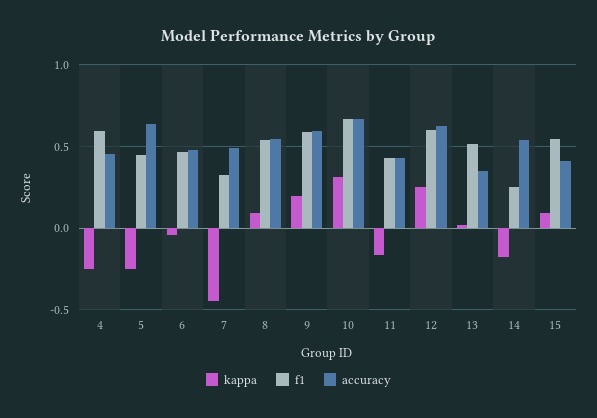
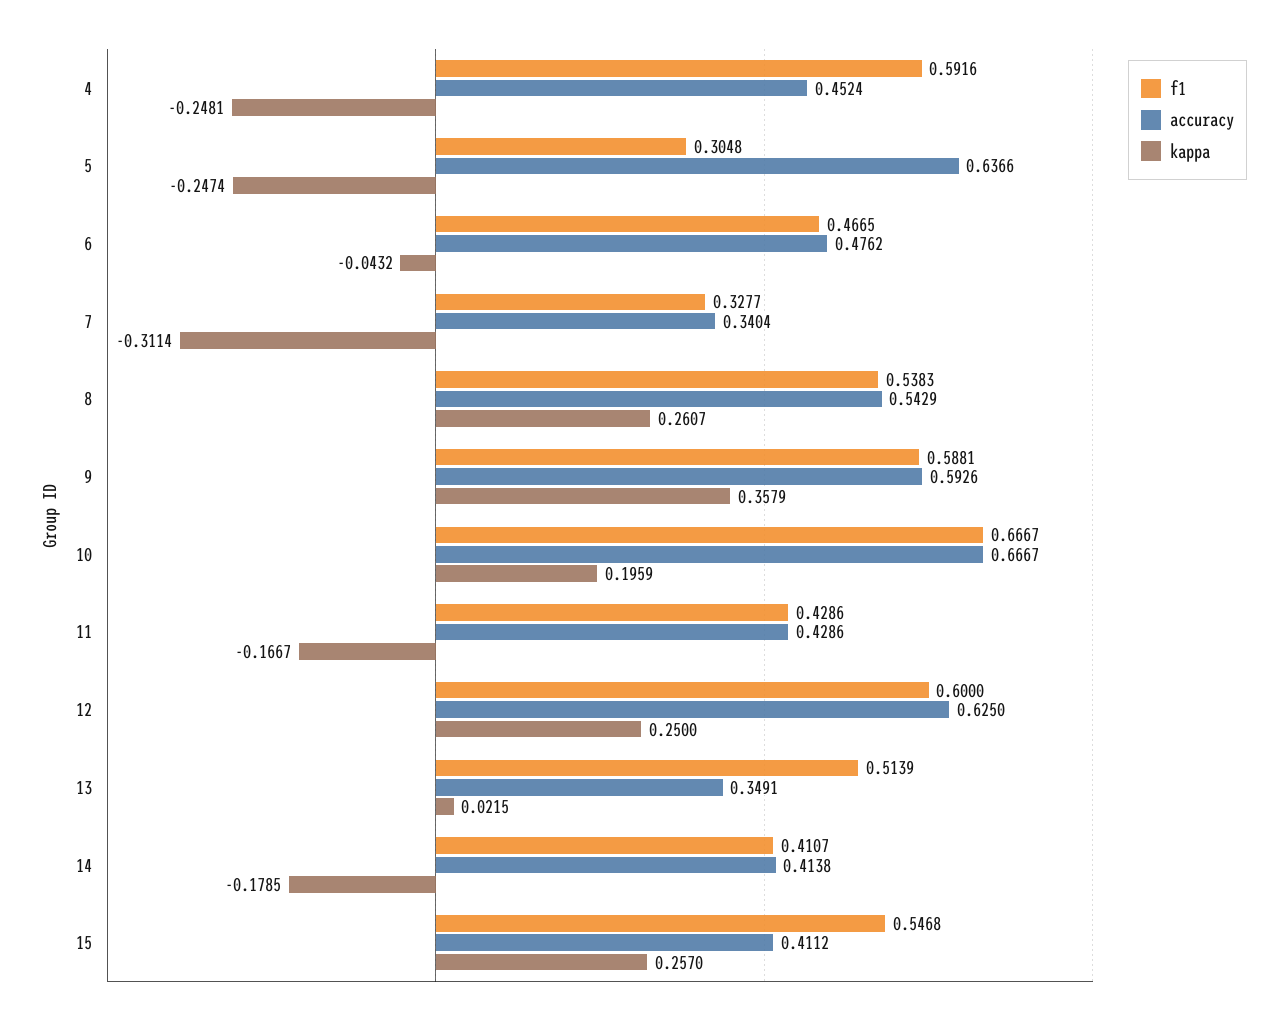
f1, 5: 0.45 -> 0.3048
kappa, 7: -0.45 -> -0.3114
accuracy, 7: 0.5 -> 0.3404
kappa, 8: 0.1 -> 0.2607
kappa, 9: 0.2 -> 0.3579
kappa, 10: 0.3 -> 0.1959
f1, 14: 0.25 -> 0.4107
accuracy, 14: 0.55 -> 0.4138
kappa, 15: 0.1 -> 0.257

